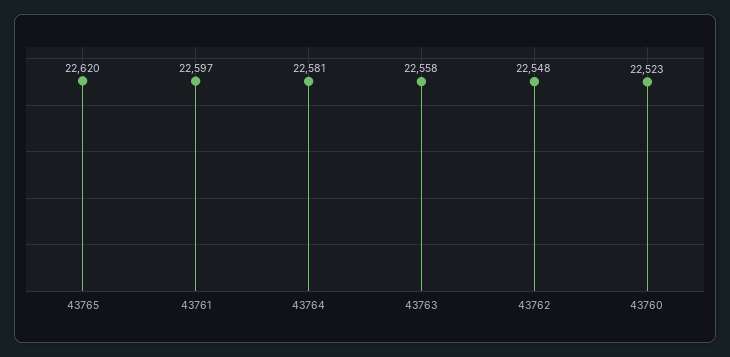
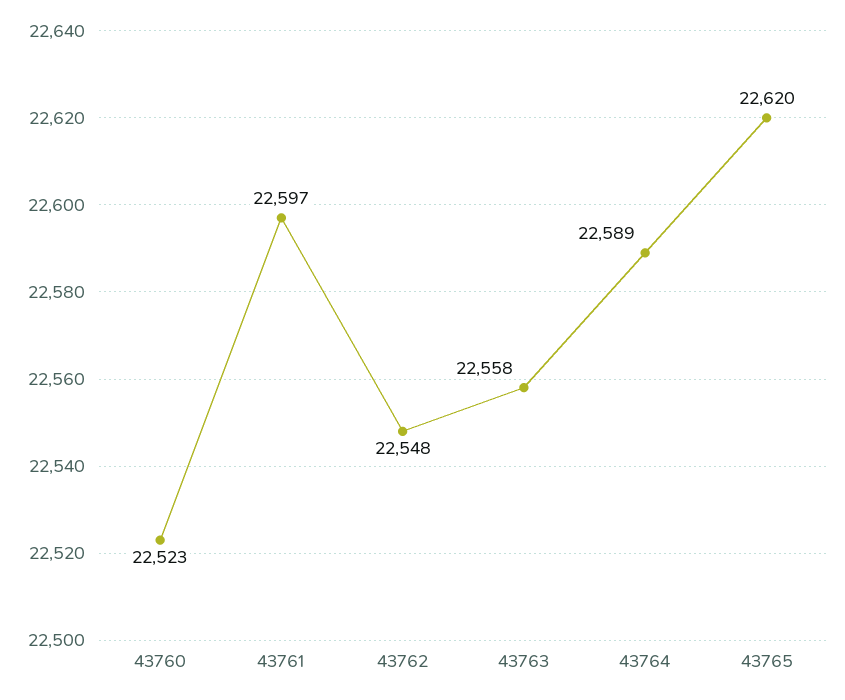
43764: 22581 -> 22589

